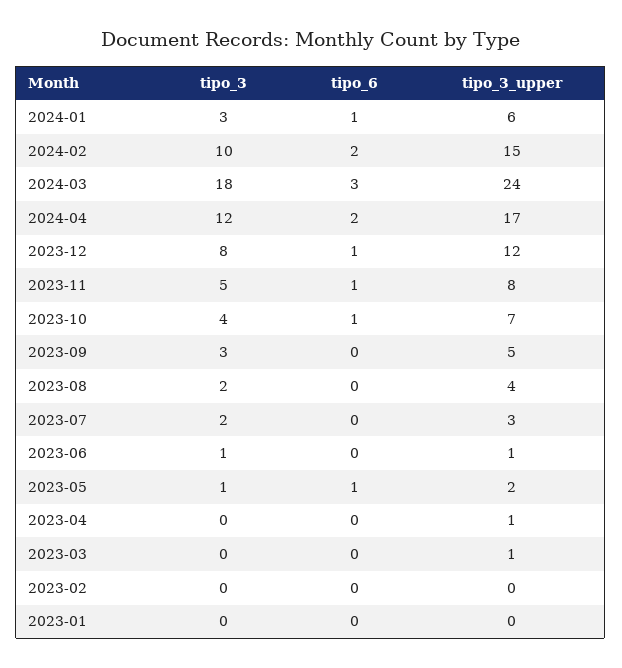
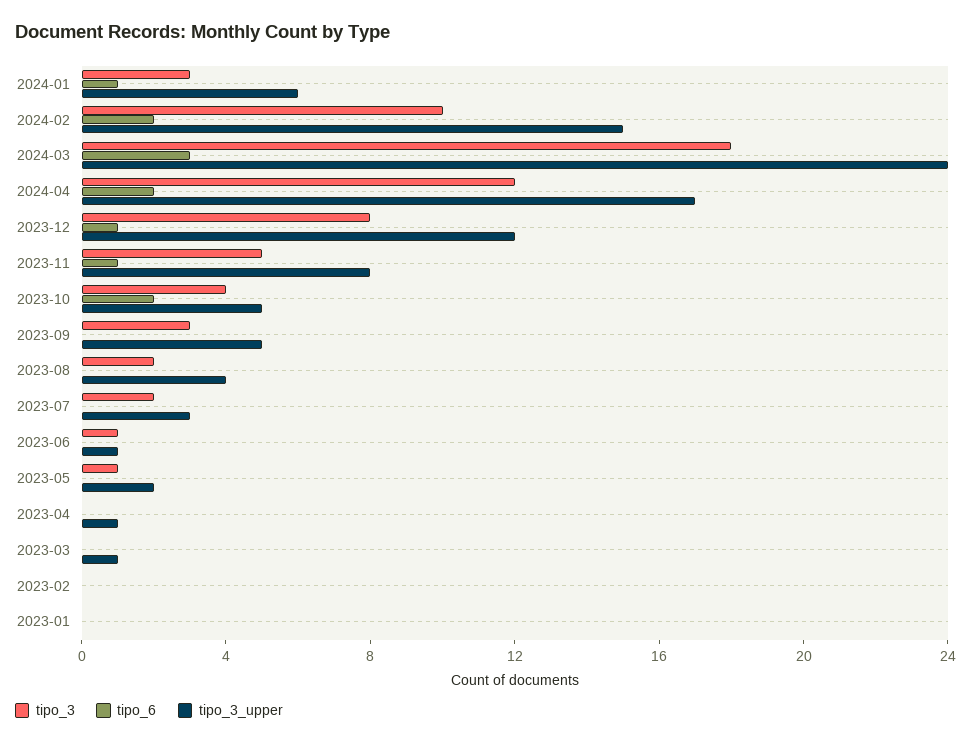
tipo_6, 2023-10: 1 -> 2
tipo_3_upper, 2023-10: 7 -> 5
tipo_6, 2023-05: 1 -> 0

